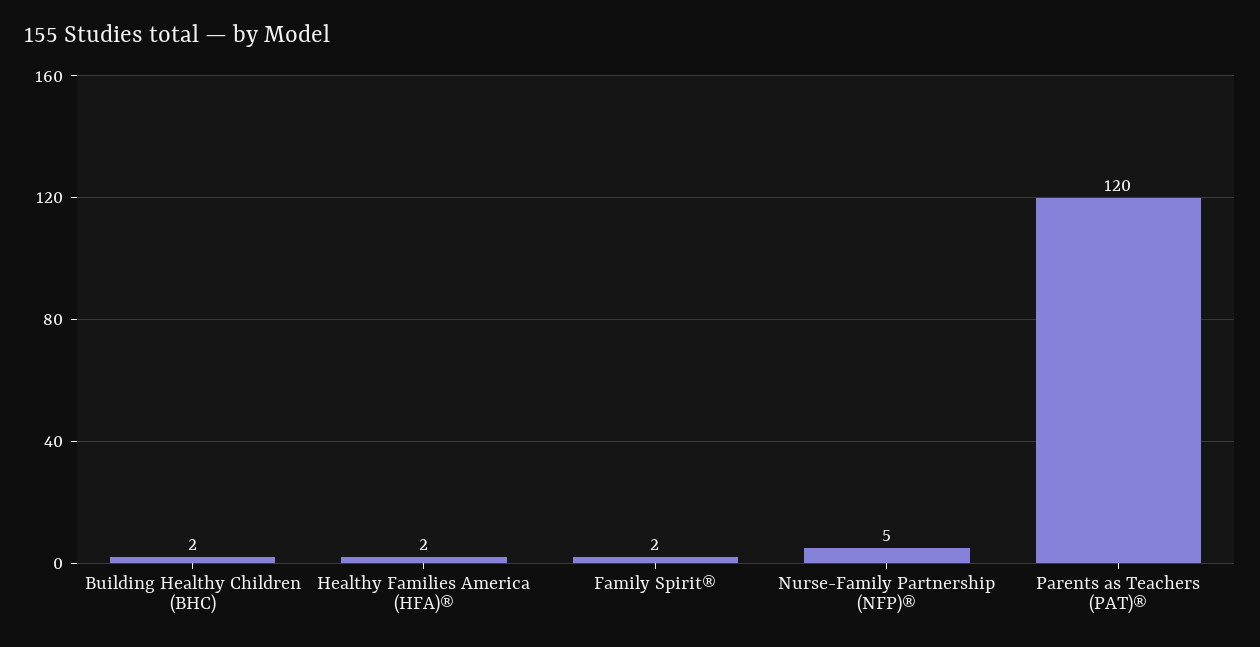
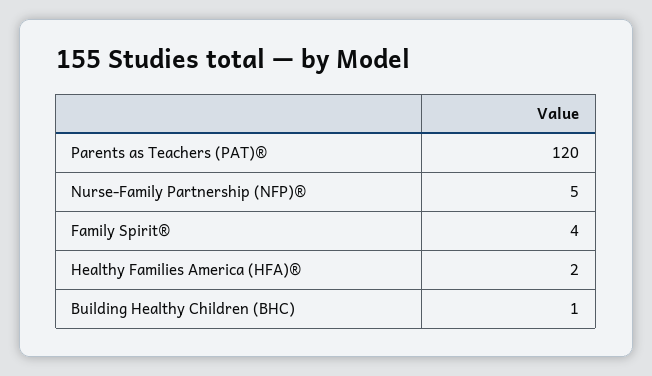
Building Healthy Children (BHC): 2 -> 1
Family Spirit®: 2 -> 4

